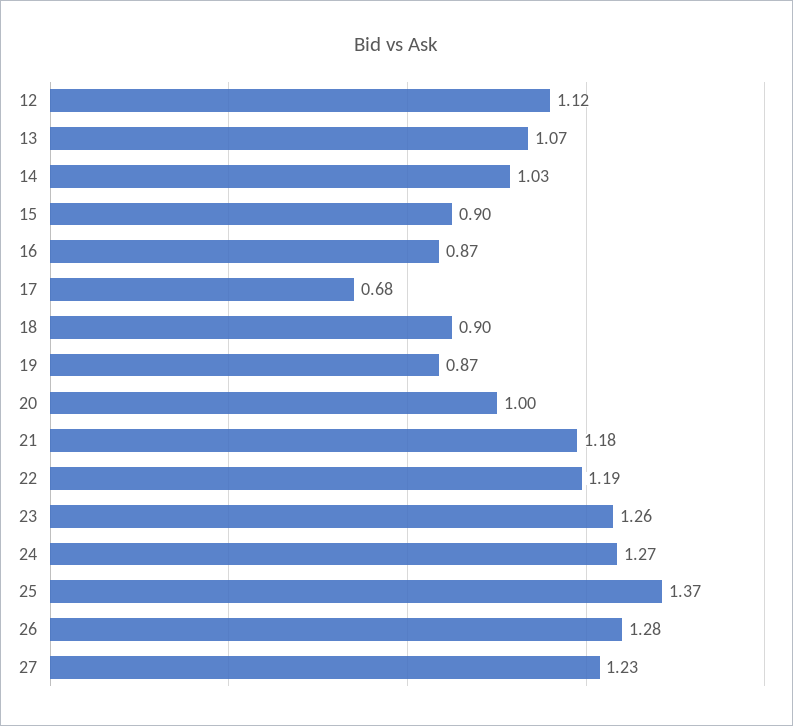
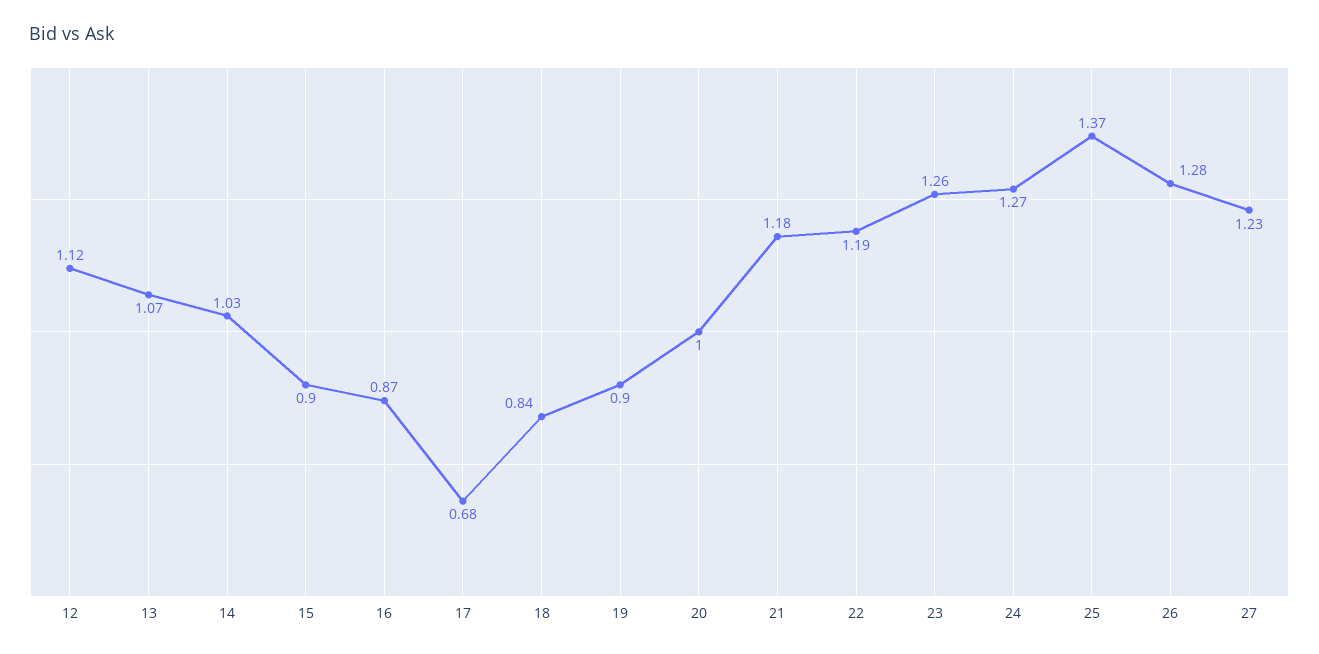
18: 0.9 -> 0.84
19: 0.87 -> 0.9

